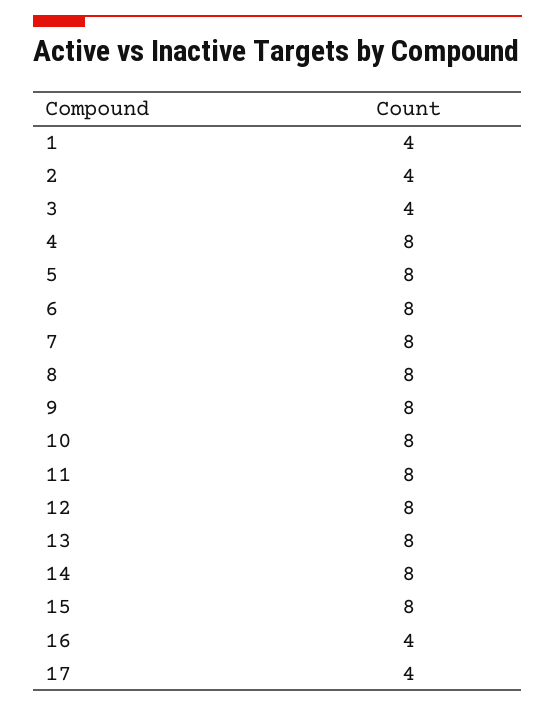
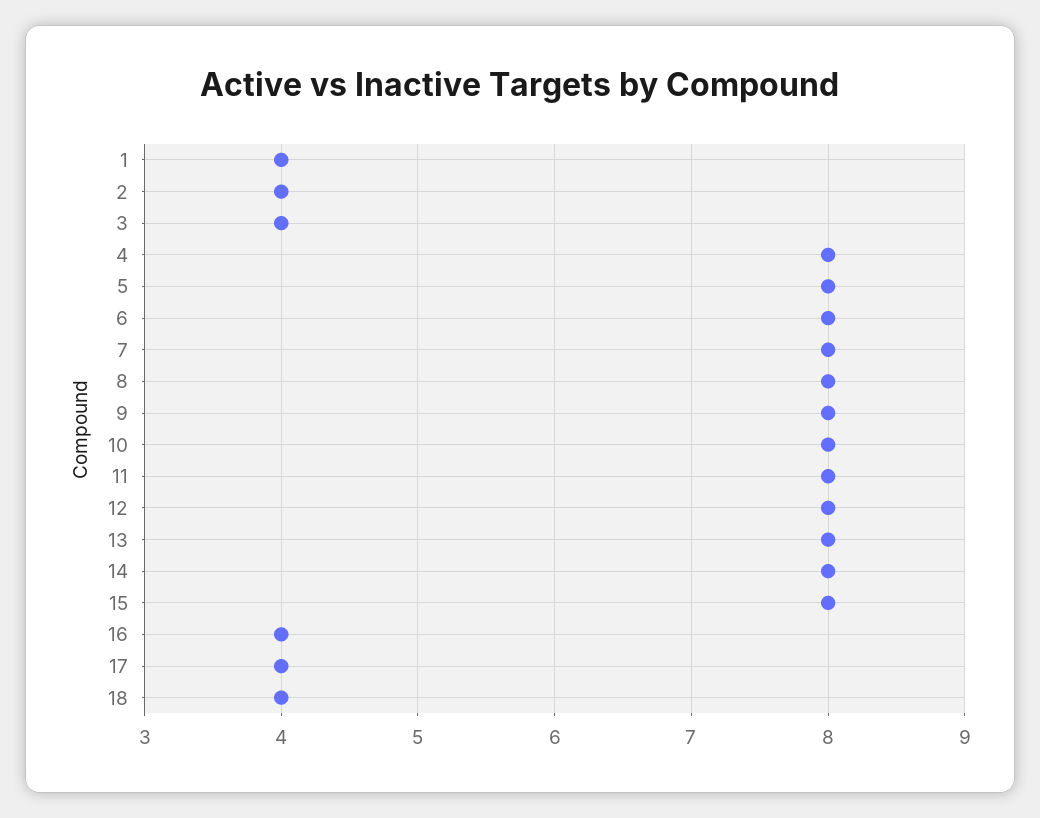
18: none -> 4

